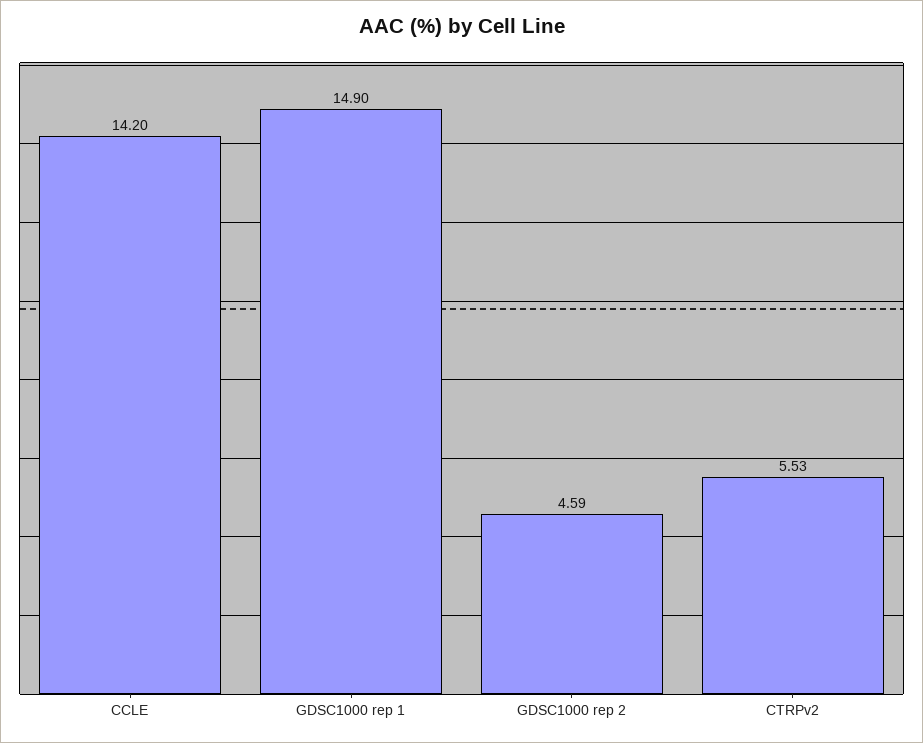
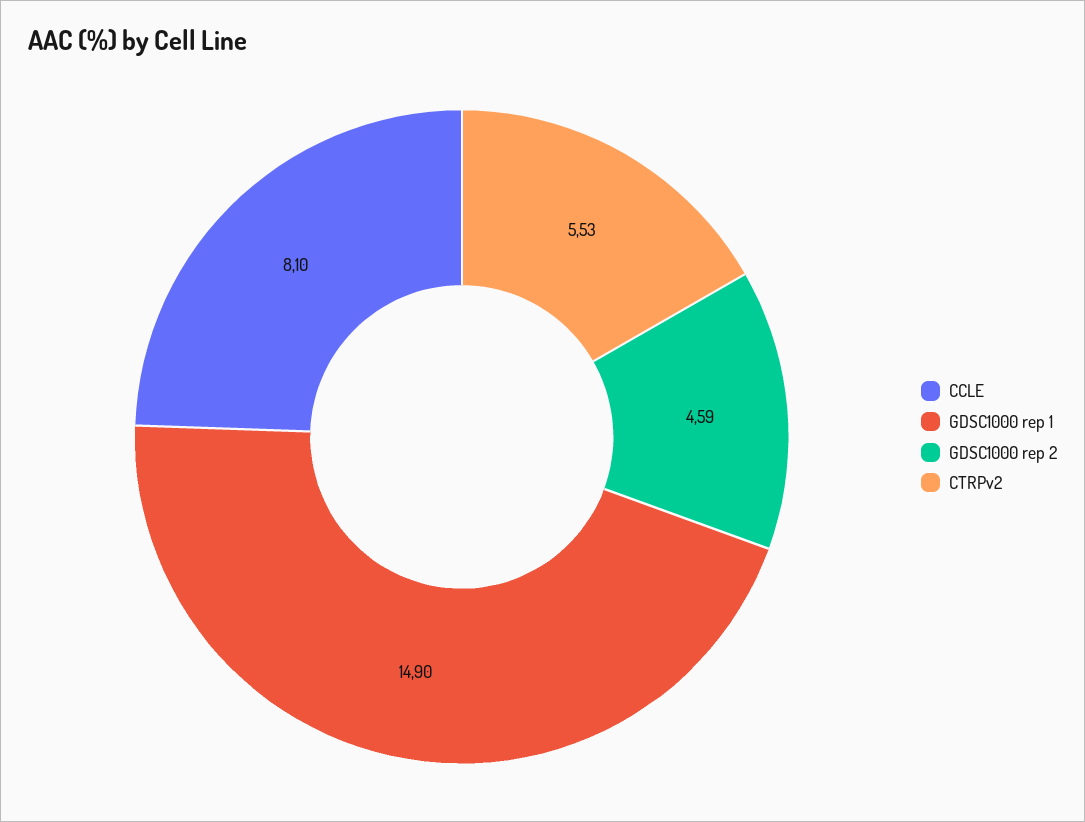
CCLE: 14.2 -> 8.1

